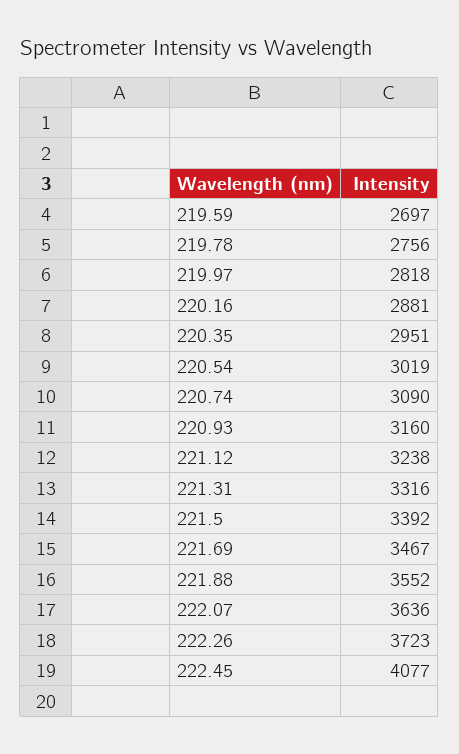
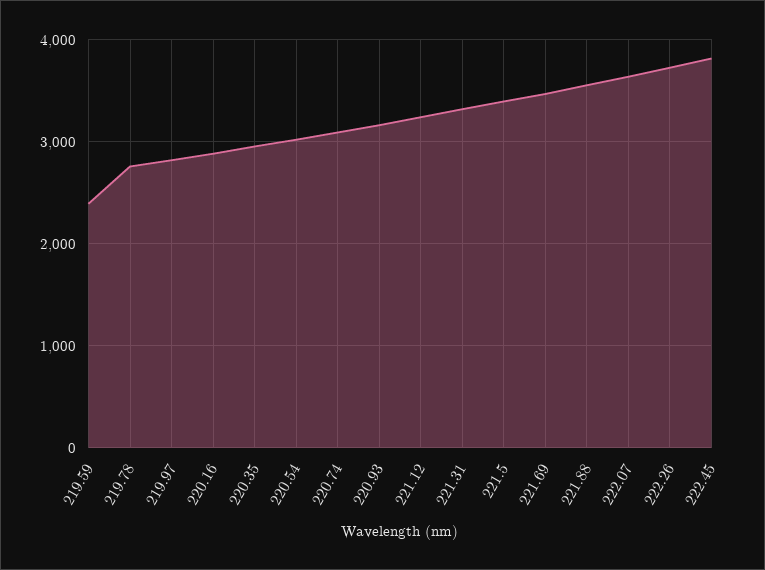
219.59: 2697 -> 2400
222.45: 4077 -> 3800

